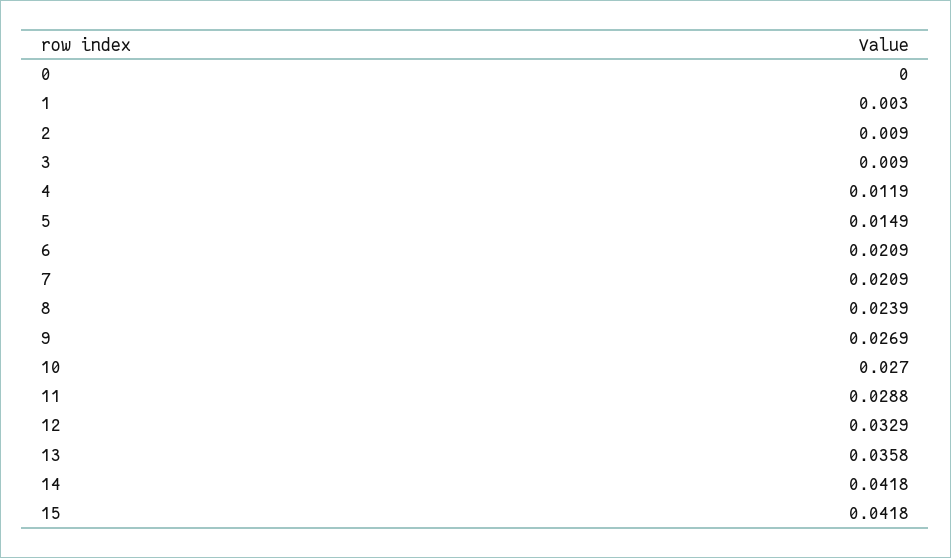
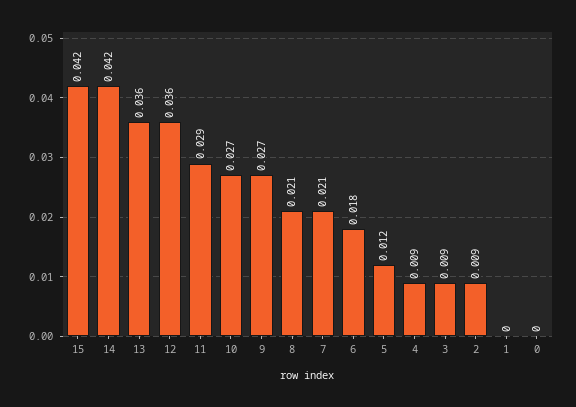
1: 0.003 -> 0
4: 0.0119 -> 0.009
5: 0.0149 -> 0.012
6: 0.0209 -> 0.018
8: 0.0239 -> 0.021
12: 0.0329 -> 0.036

